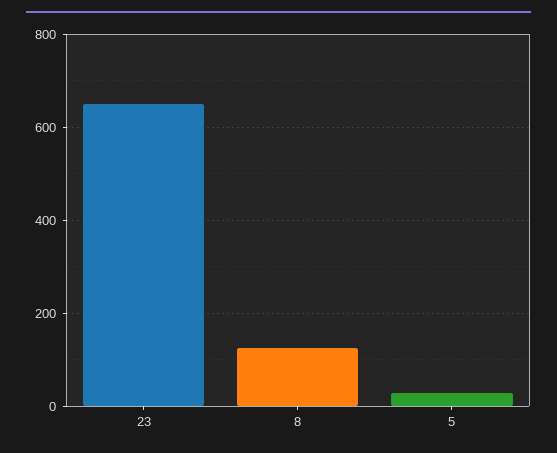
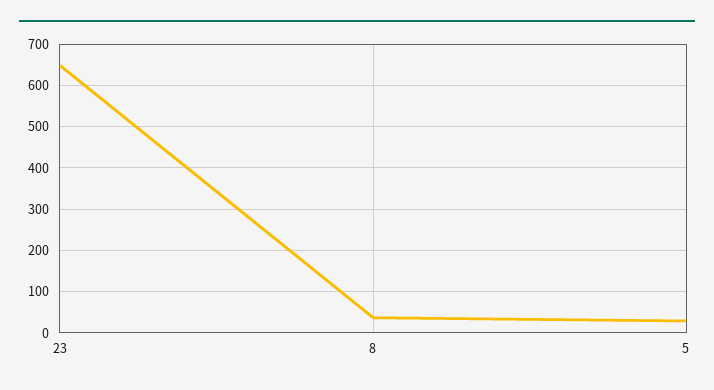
8: 120 -> 40

